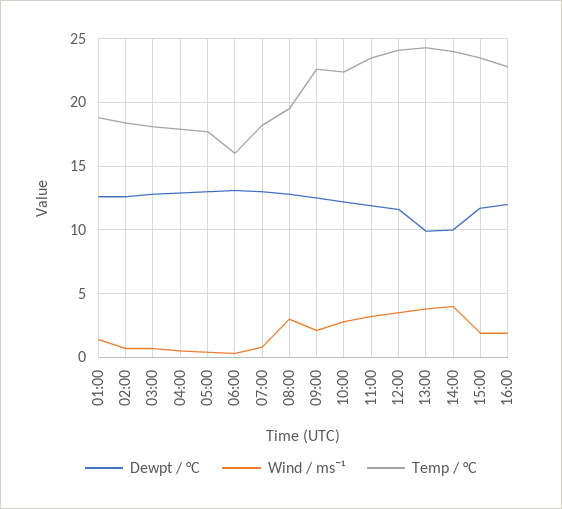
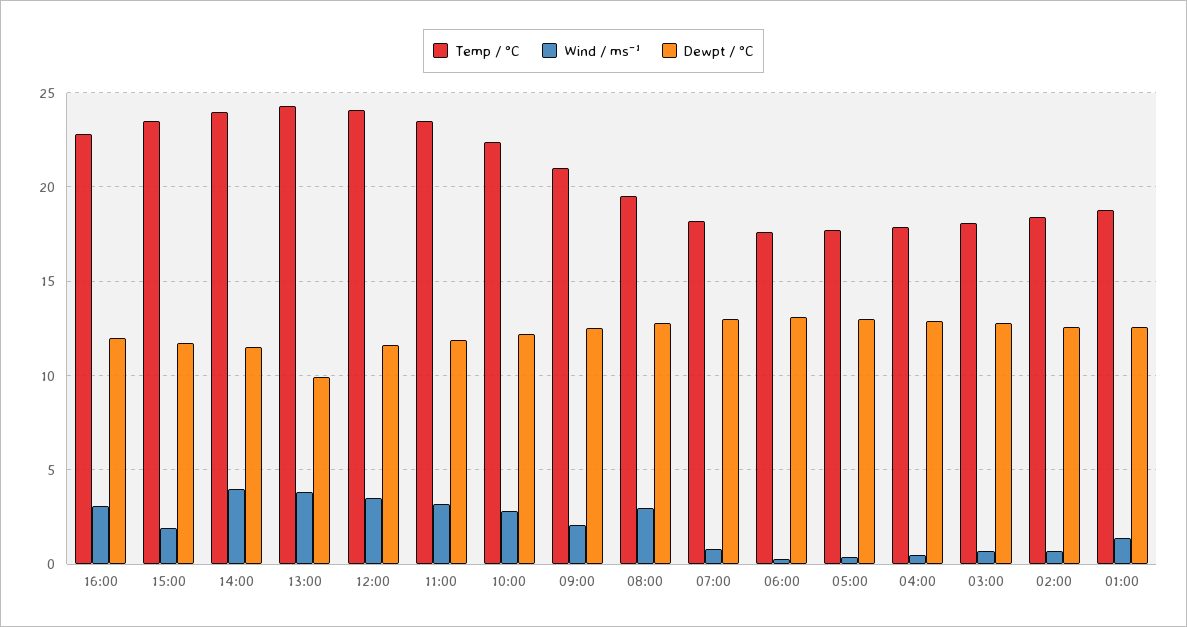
Temp / °C, 06:00: 16 -> 17.5
Temp / °C, 09:00: 22.5 -> 21
Dewpt / °C, 14:00: 10 -> 11.5
Wind / ms¯¹, 16:00: 2 -> 3

